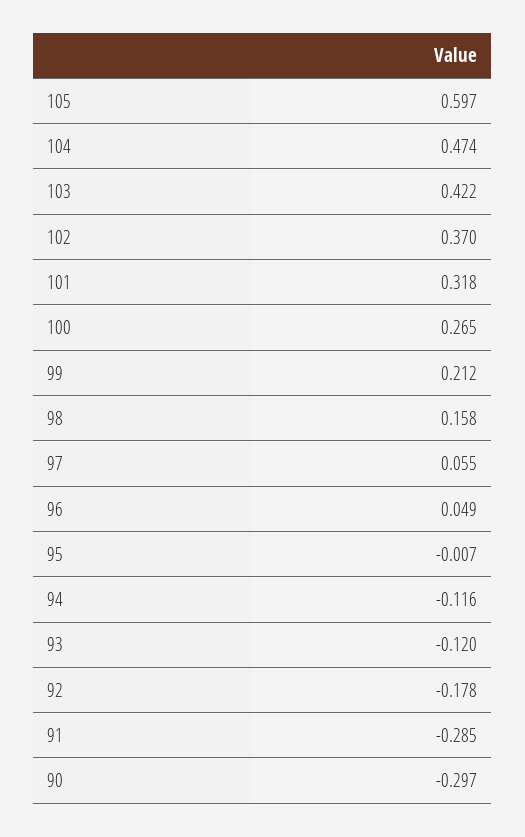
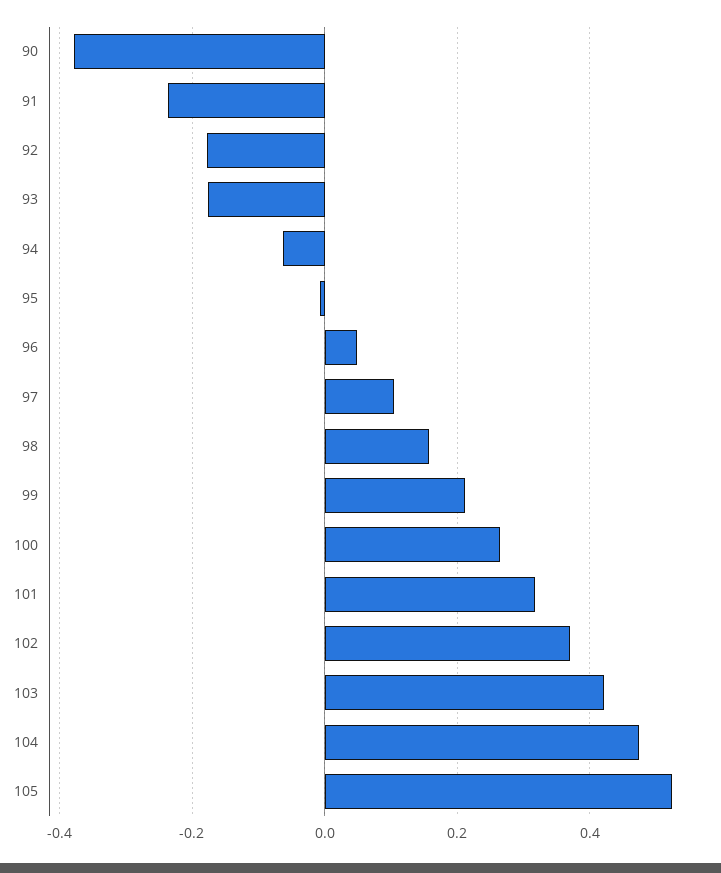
105: 0.597 -> 0.52
97: 0.055 -> 0.1
94: -0.116 -> -0.06
93: -0.12 -> -0.18
91: -0.285 -> -0.24
90: -0.297 -> -0.38

